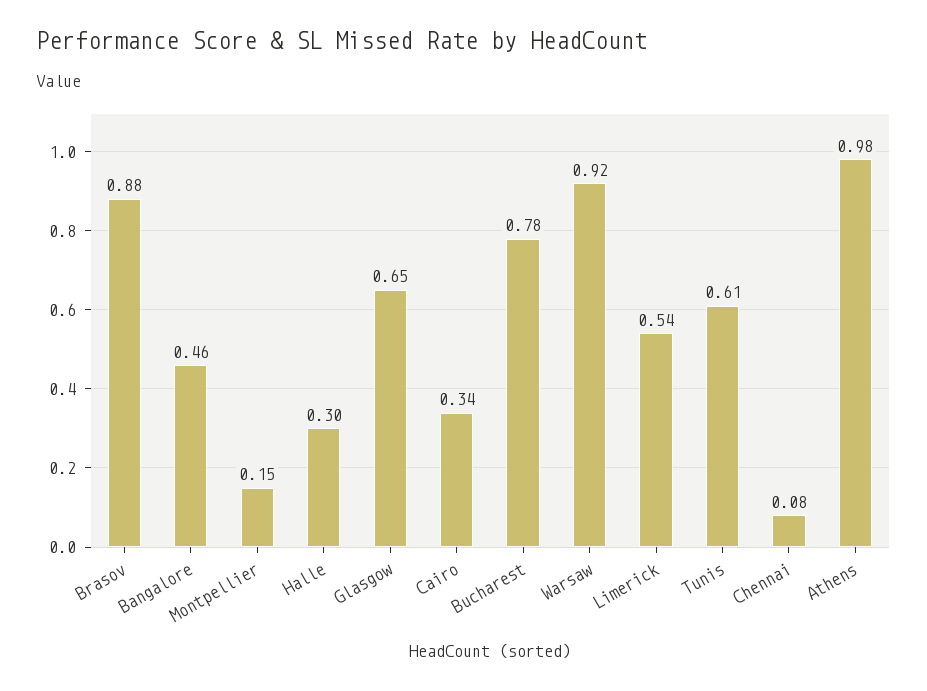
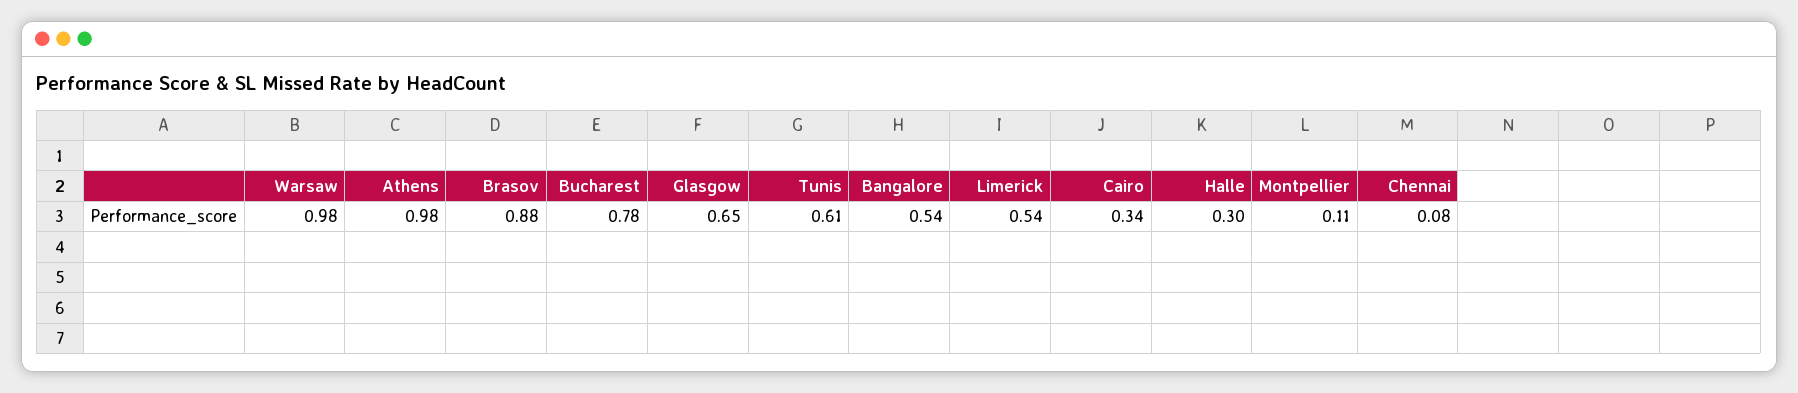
Bangalore: 0.46 -> 0.54
Montpellier: 0.15 -> 0.11
Warsaw: 0.92 -> 0.98

